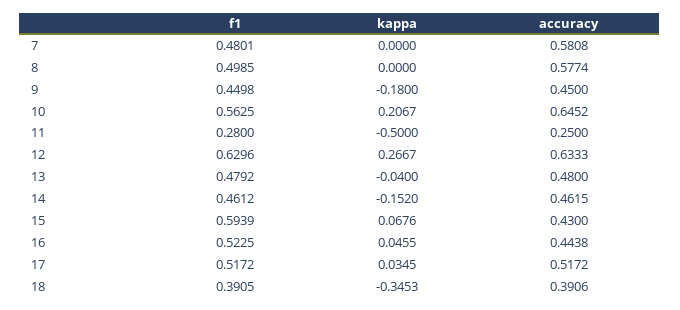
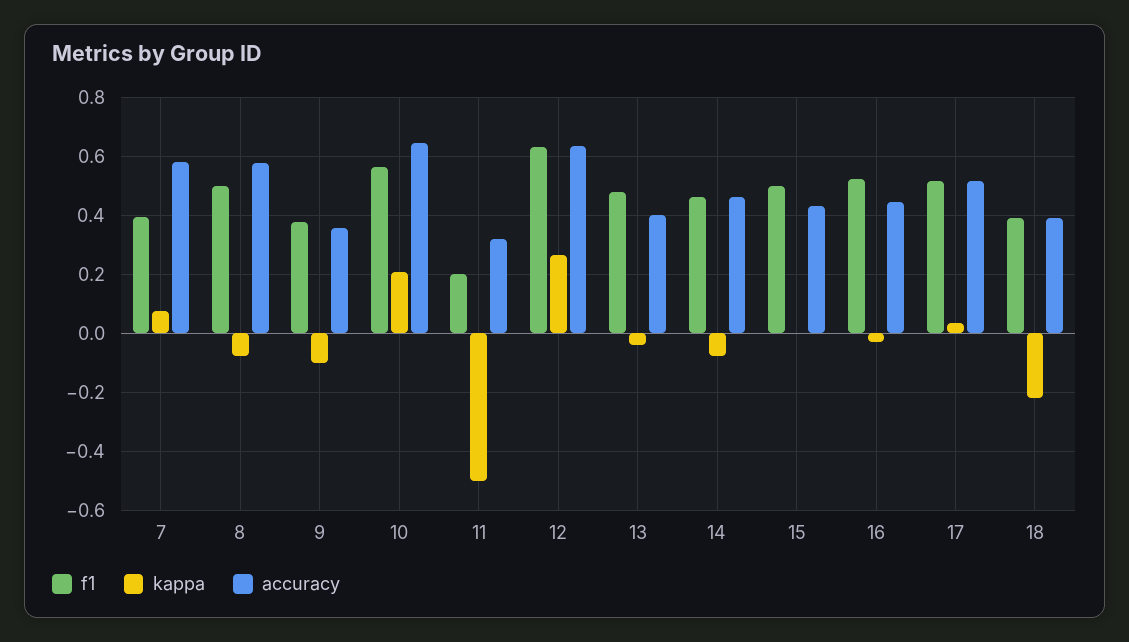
f1, 7: 0.4801 -> 0.4
kappa, 7: 0 -> 0.075
kappa, 8: 0 -> -0.075
f1, 9: 0.4498 -> 0.375
kappa, 9: -0.18 -> -0.1
accuracy, 9: 0.45 -> 0.35
f1, 11: 0.28 -> 0.2
accuracy, 11: 0.25 -> 0.325
accuracy, 13: 0.48 -> 0.4
kappa, 14: -0.152 -> -0.075
f1, 15: 0.5939 -> 0.5
kappa, 15: 0.0676 -> 0
kappa, 16: 0.0455 -> -0.025
kappa, 18: -0.3453 -> -0.225

